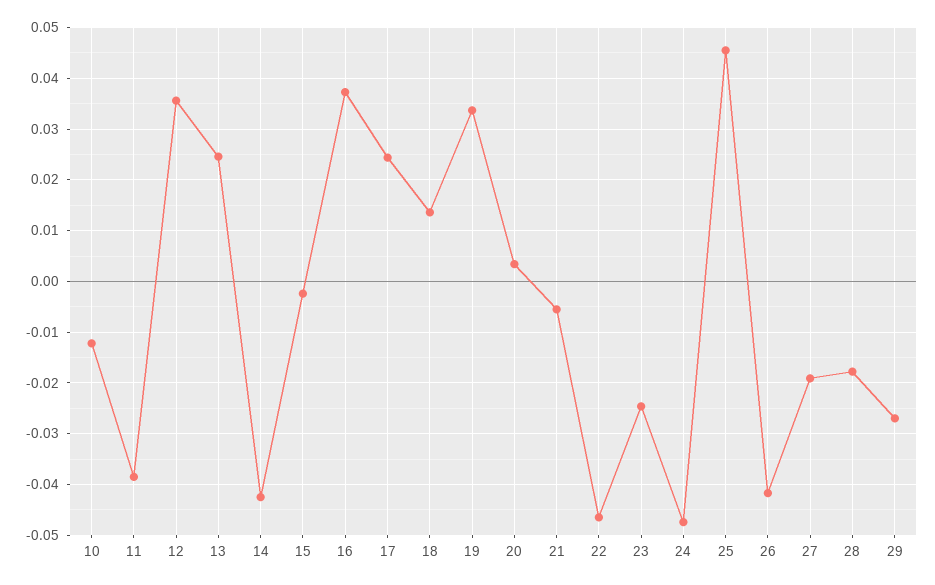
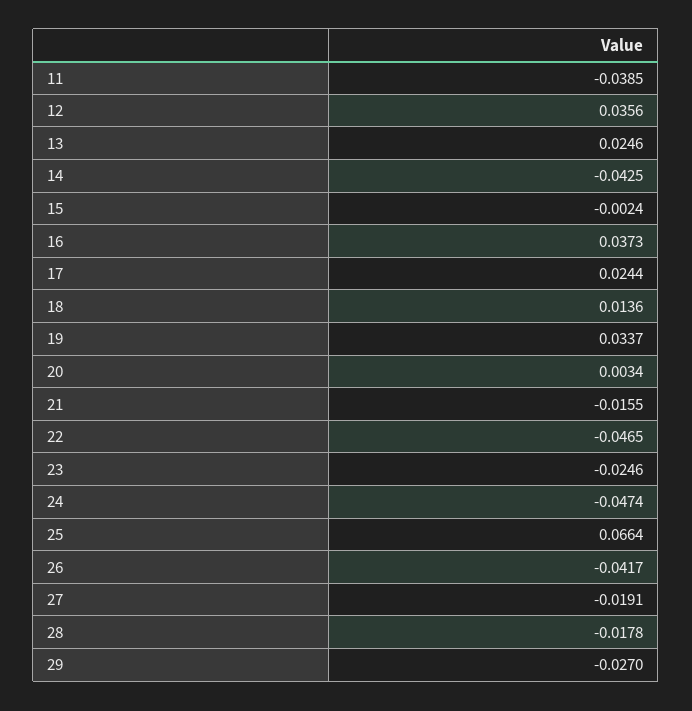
10: -0.012 -> none
21: -0.006 -> -0.0155
25: 0.046 -> 0.0664

